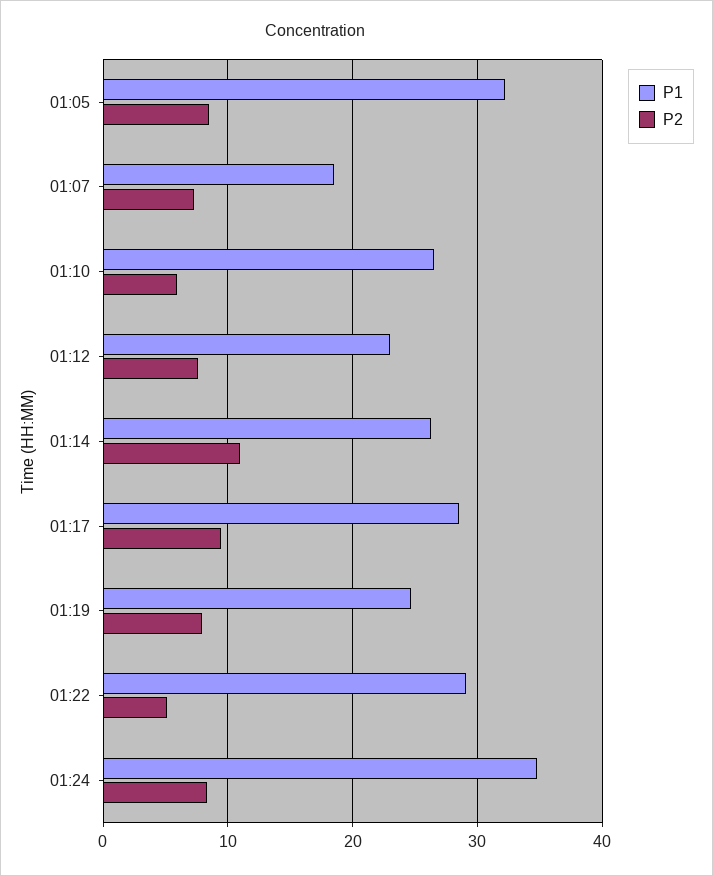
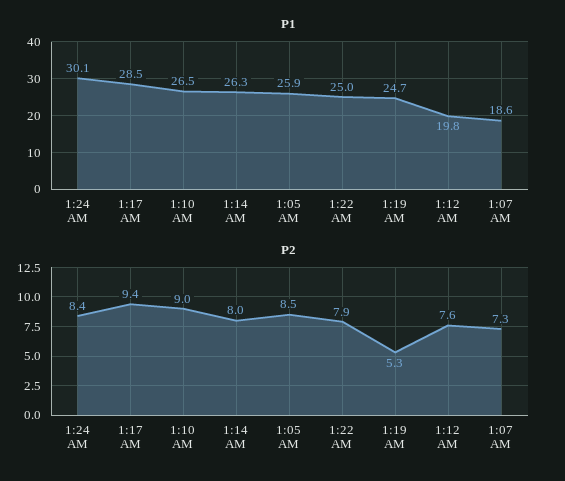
P1, 01:05: 32 -> 25.9
P2, 01:10: 6 -> 9
P1, 01:12: 23 -> 19.8
P2, 01:14: 11 -> 8
P2, 01:19: 8 -> 5.3
P1, 01:22: 29 -> 25
P2, 01:22: 5 -> 7.9
P1, 01:24: 35 -> 30.1

